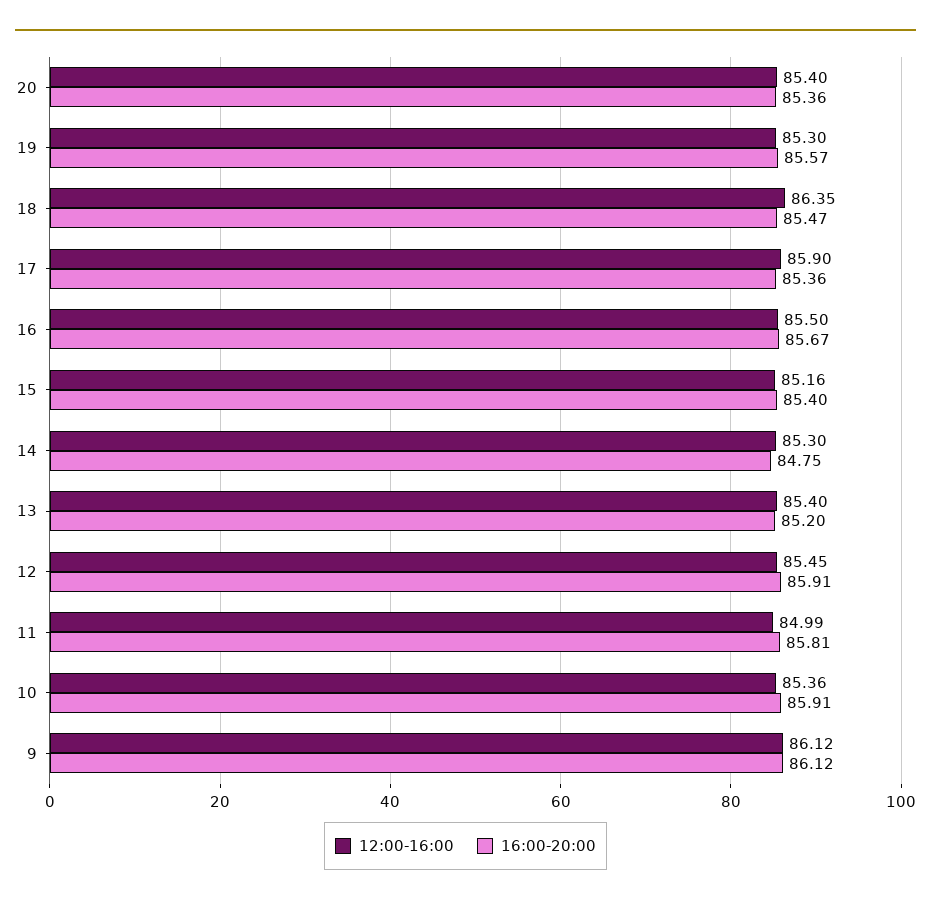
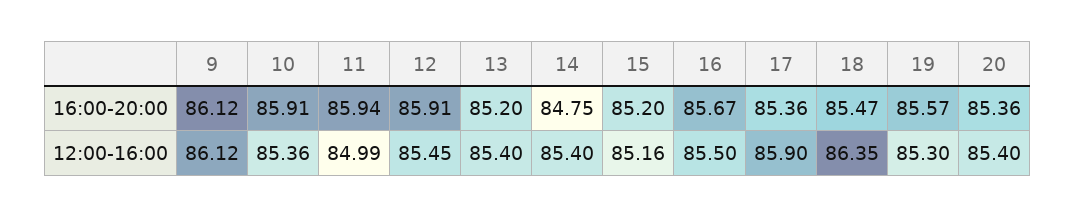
16:00-20:00, 15: 85.4 -> 85.2
12:00-16:00, 14: 85.3 -> 85.4
16:00-20:00, 11: 85.81 -> 85.94

